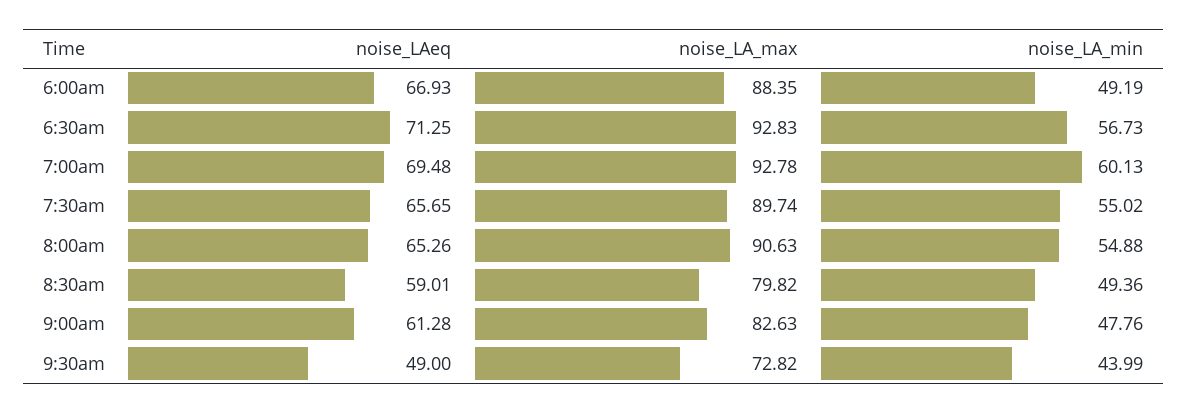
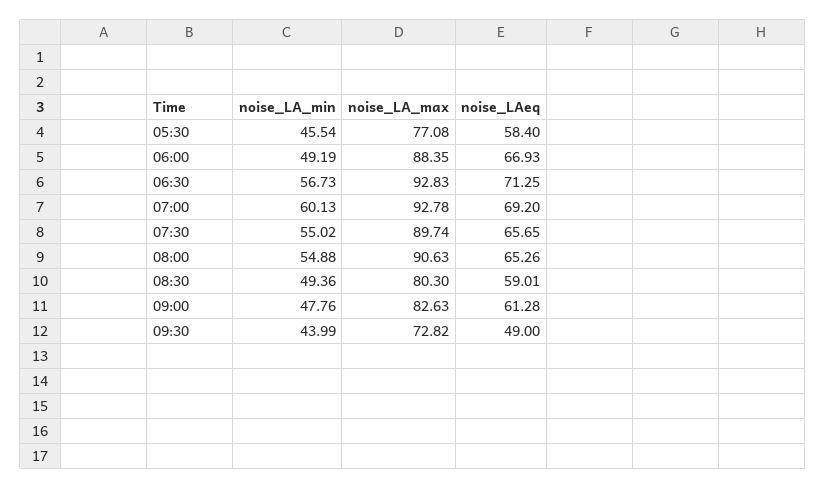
noise_LAeq, 7:00am: 69.48 -> 69.2
noise_LA_max, 8:30am: 79.82 -> 80.3
noise_LA_min, 05:30: none -> 45.54
noise_LA_max, 05:30: none -> 77.08
noise_LAeq, 05:30: none -> 58.4

